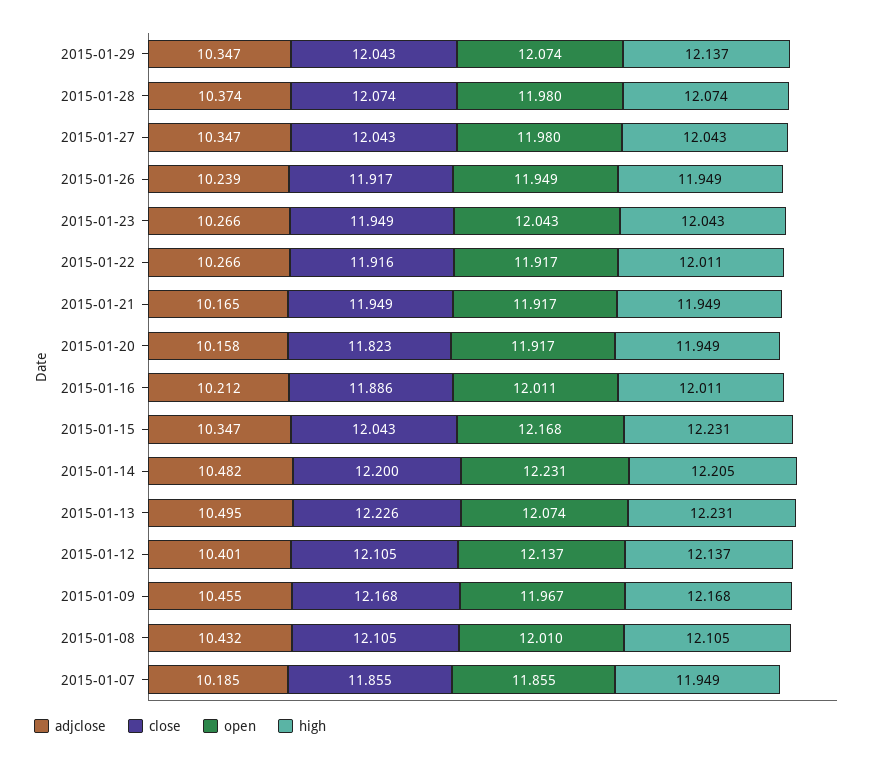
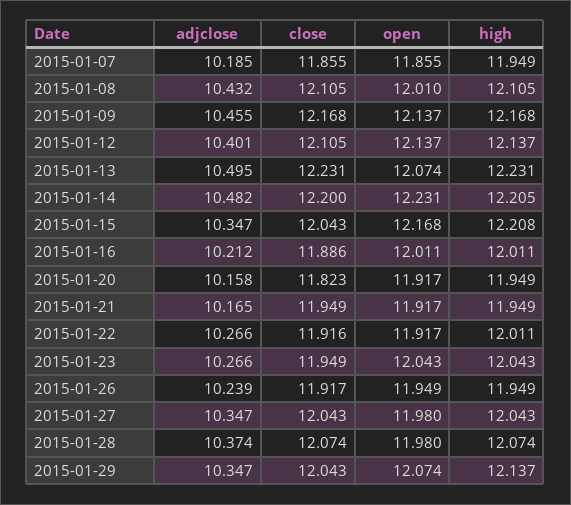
high, 2015-01-15: 12.231 -> 12.208
close, 2015-01-13: 12.226 -> 12.231
open, 2015-01-09: 11.967 -> 12.137

